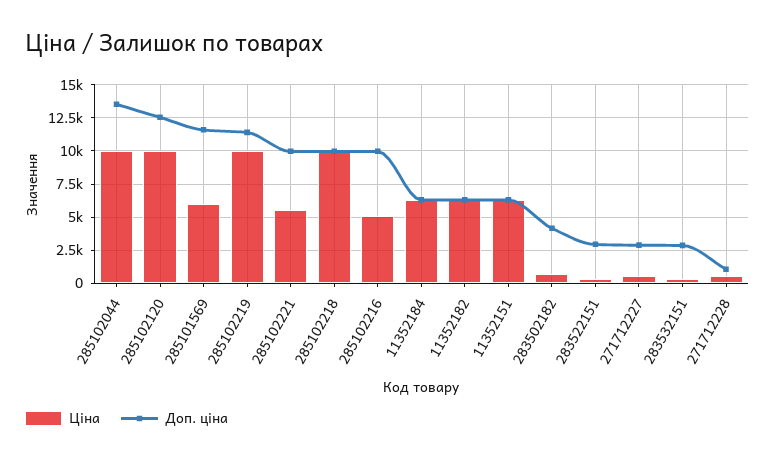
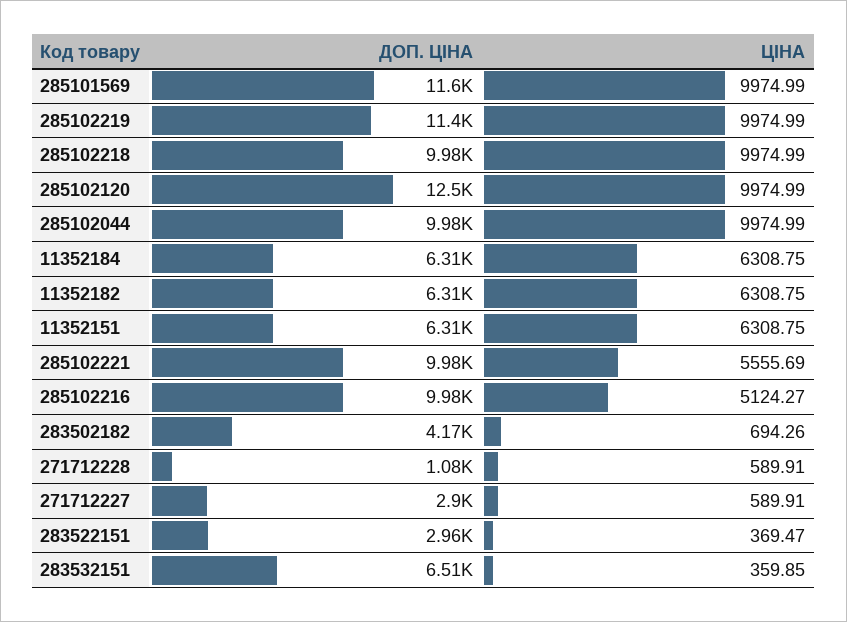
Доп. ціна, 285102044: 13500 -> 9980
Ціна, 285101569: 6000 -> 9974.99
Доп. ціна, 283532151: 3000 -> 6510

